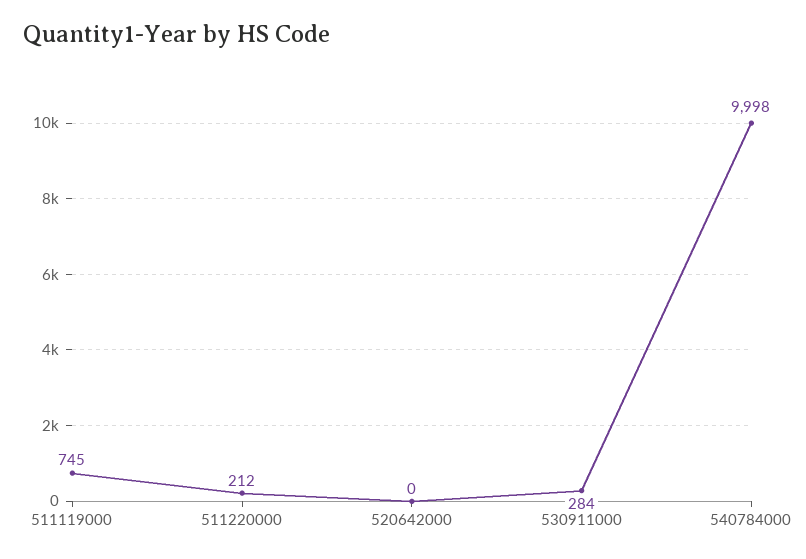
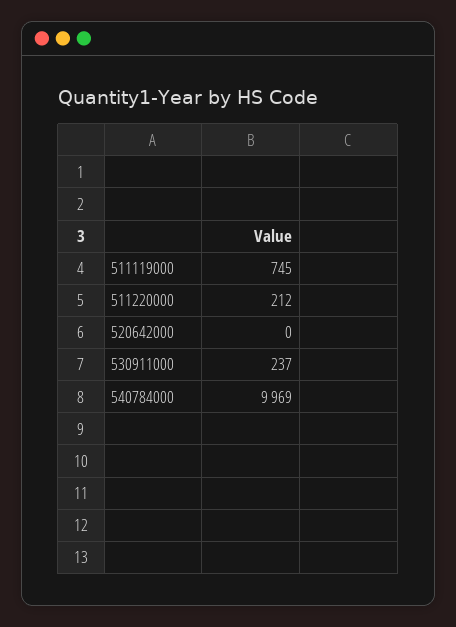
530911000: 284 -> 237
540784000: 9998 -> 9969

